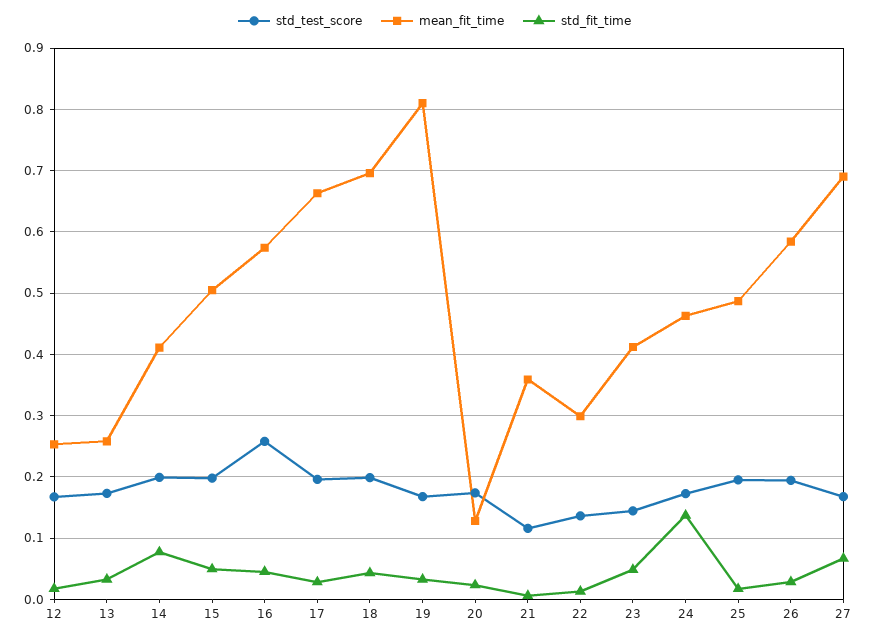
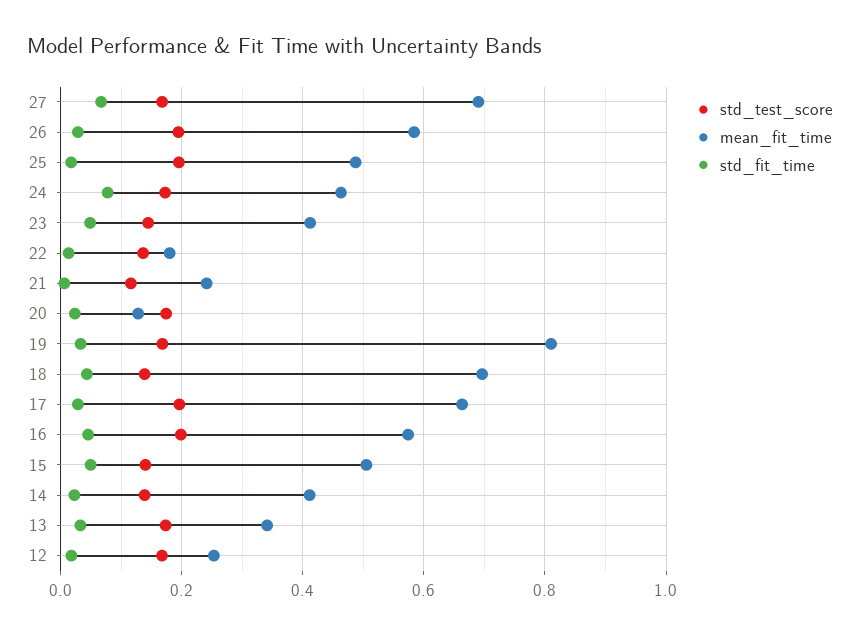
mean_fit_time, 13: 0.26 -> 0.34
std_test_score, 14: 0.2 -> 0.14
std_fit_time, 14: 0.08 -> 0.02
std_test_score, 15: 0.2 -> 0.14
std_test_score, 16: 0.26 -> 0.2
std_test_score, 18: 0.2 -> 0.14
mean_fit_time, 21: 0.36 -> 0.24
mean_fit_time, 22: 0.3 -> 0.18
std_fit_time, 24: 0.14 -> 0.08

